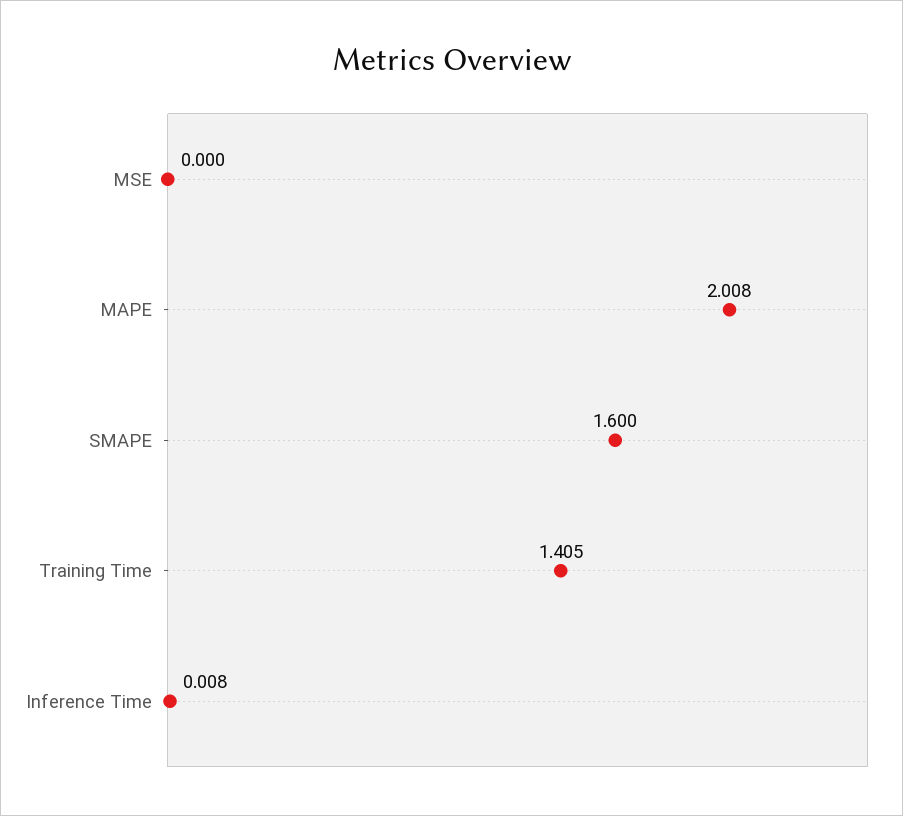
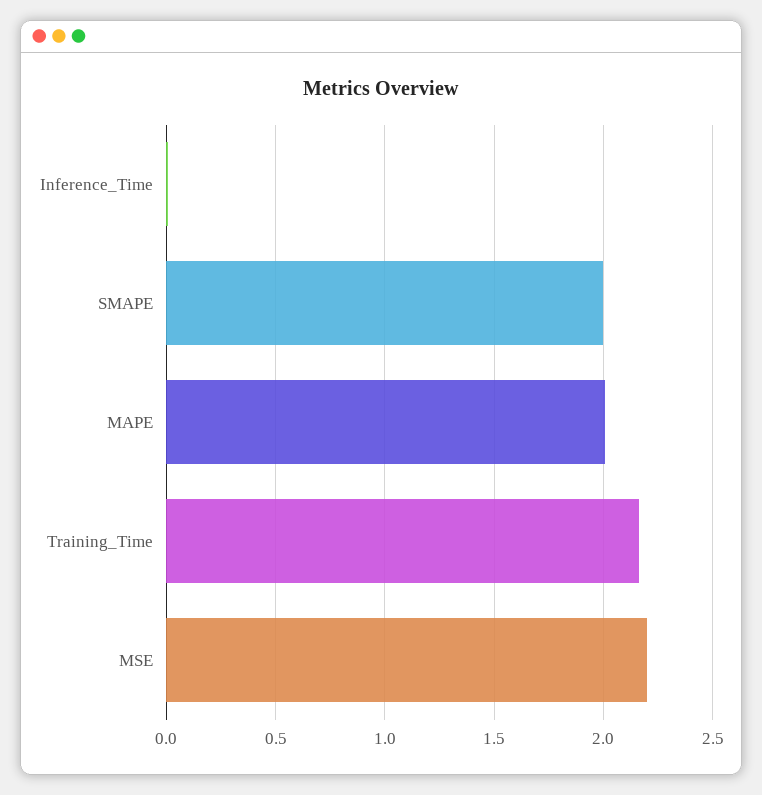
MSE: 0 -> 2.2
SMAPE: 1.6 -> 2
Training Time: 1.405 -> 2.15

